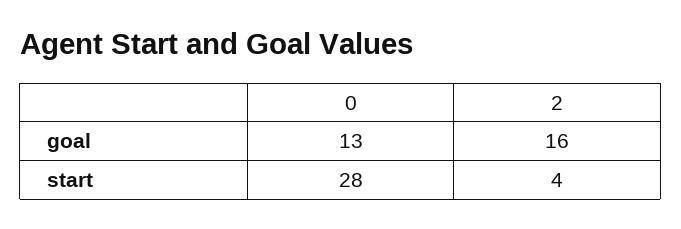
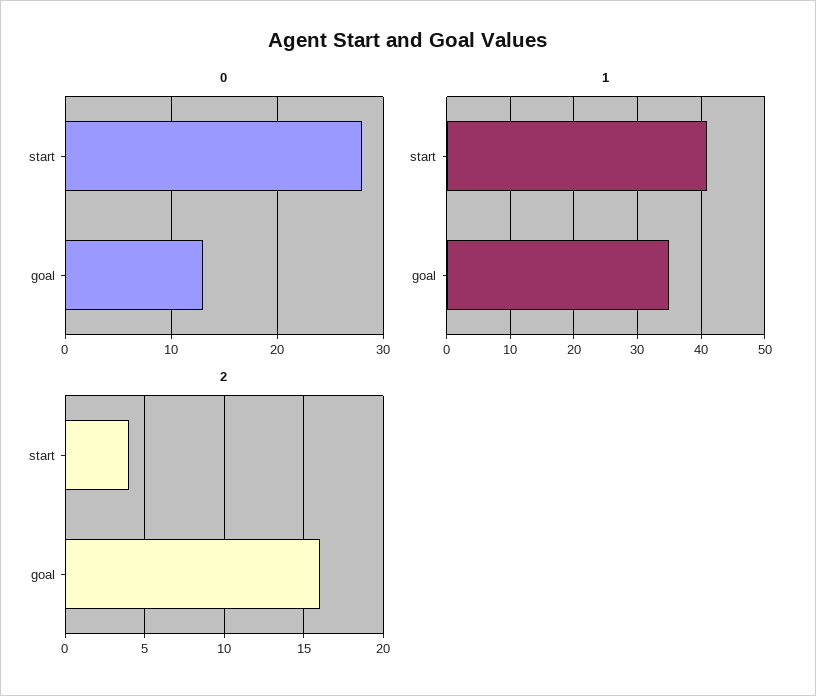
1, start: none -> 41
1, goal: none -> 35

